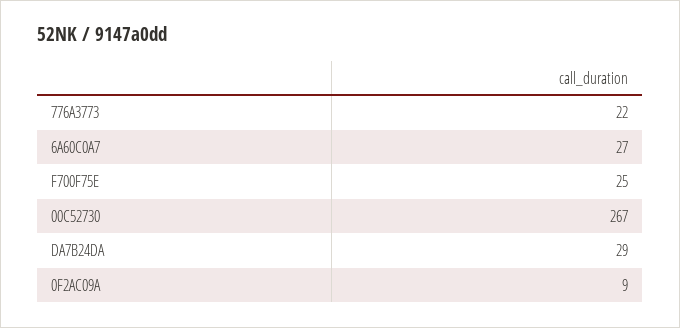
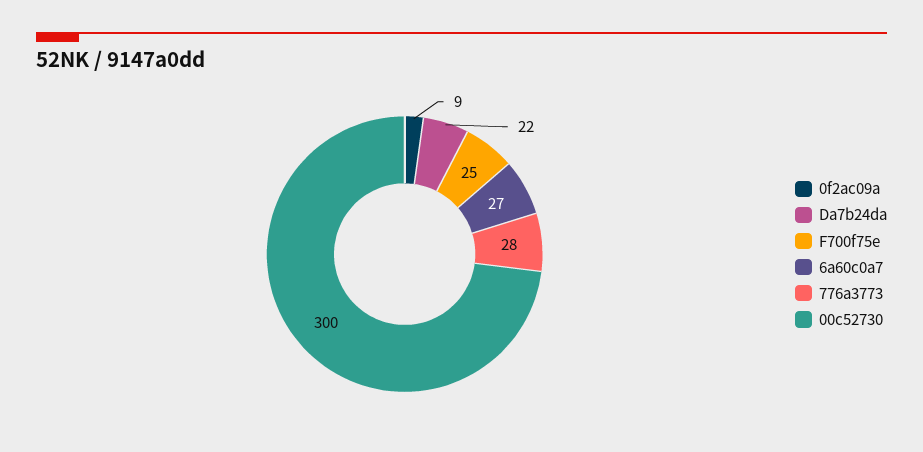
776A3773: 22 -> 28
00C52730: 267 -> 300
DA7B24DA: 29 -> 22

